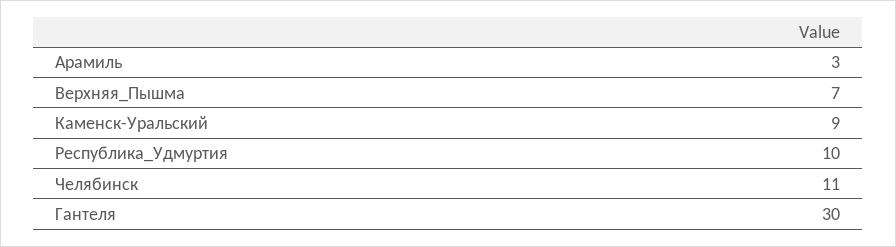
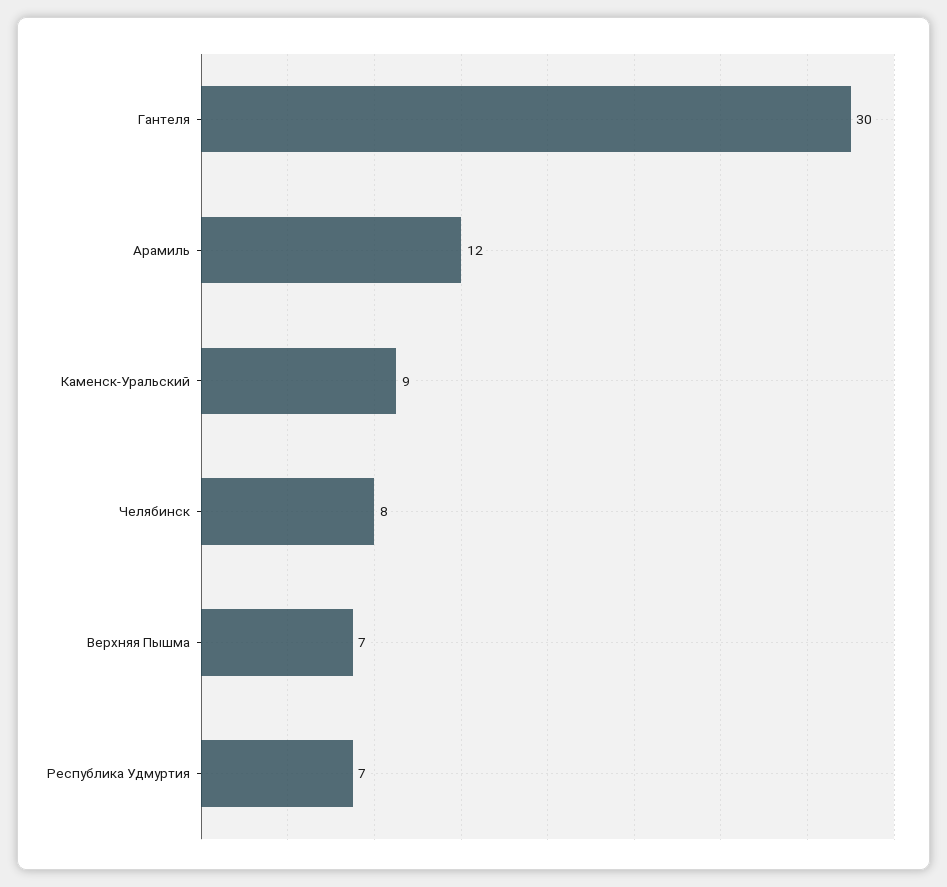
Арамиль: 3 -> 12
Республика_Удмуртия: 10 -> 7
Челябинск: 11 -> 8

